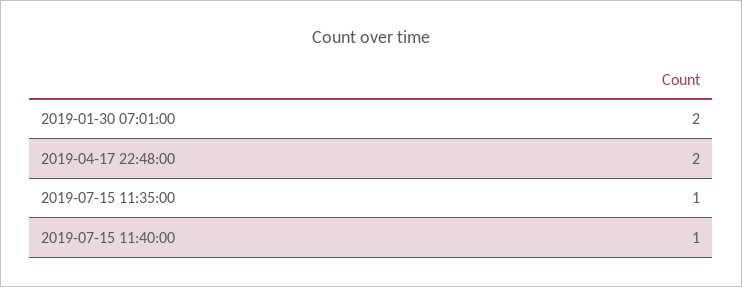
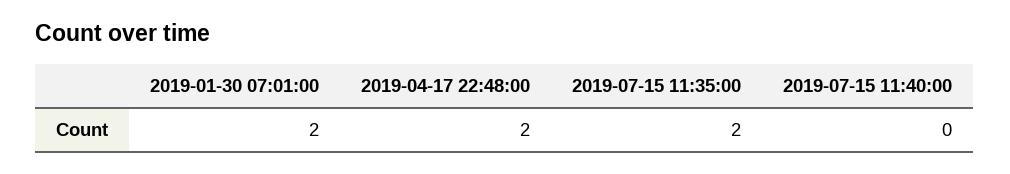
2019-07-15 11:35:00: 1 -> 2
2019-07-15 11:40:00: 1 -> 0

